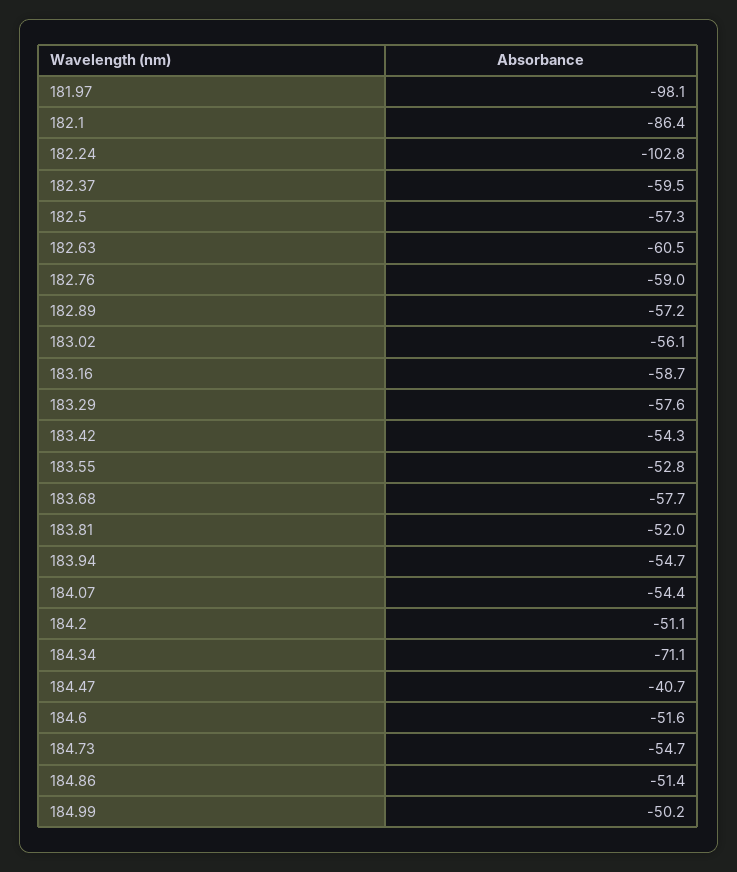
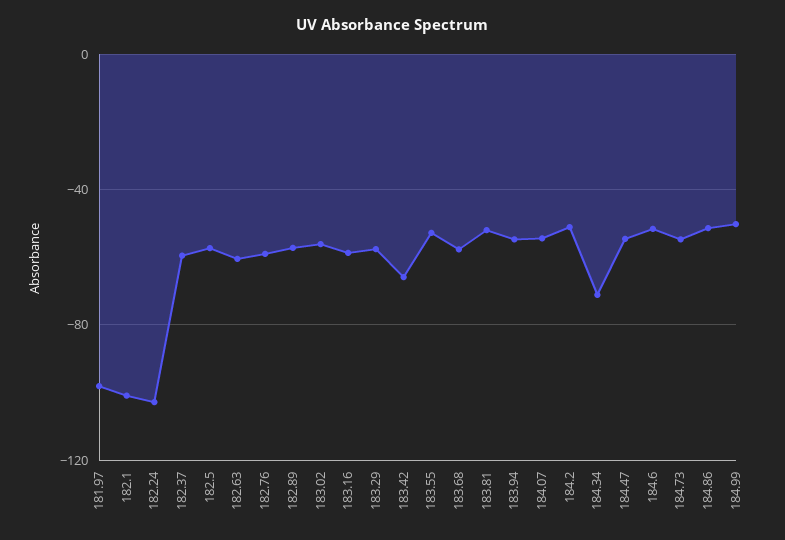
182.1: -86.4 -> -100
183.42: -54.3 -> -65
184.47: -40.7 -> -55

